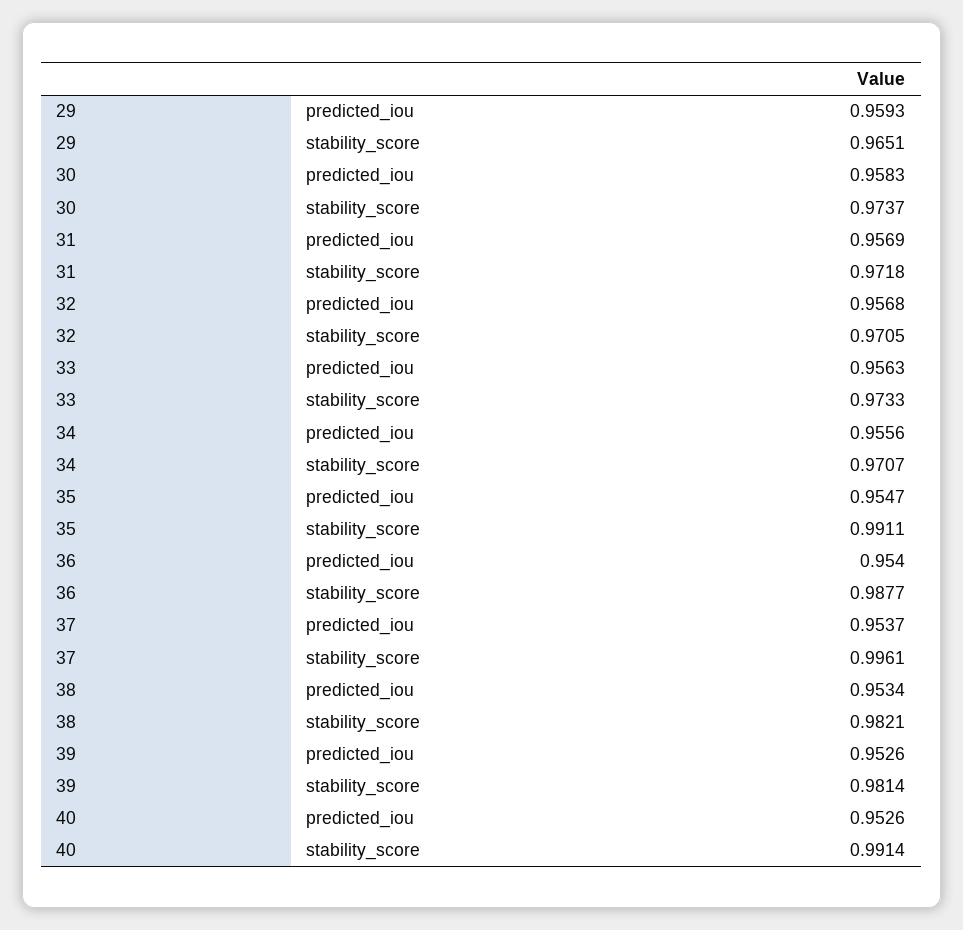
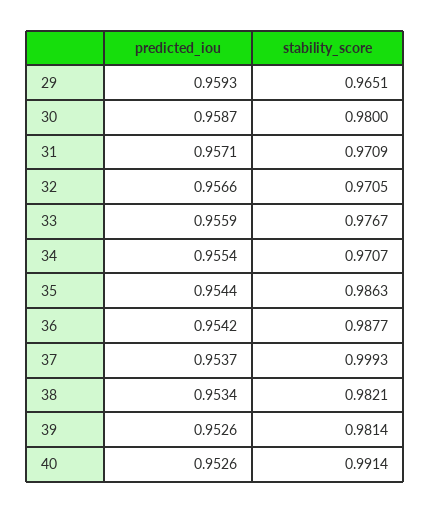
30, predicted_iou: 0.9583 -> 0.9587
30, stability_score: 0.9737 -> 0.98
31, predicted_iou: 0.9569 -> 0.9571
31, stability_score: 0.9718 -> 0.9709
32, predicted_iou: 0.9568 -> 0.9566
33, predicted_iou: 0.9563 -> 0.9559
33, stability_score: 0.9733 -> 0.9767
34, predicted_iou: 0.9556 -> 0.9554
35, predicted_iou: 0.9547 -> 0.9544
35, stability_score: 0.9911 -> 0.9863
36, predicted_iou: 0.954 -> 0.9542
37, stability_score: 0.9961 -> 0.9993

